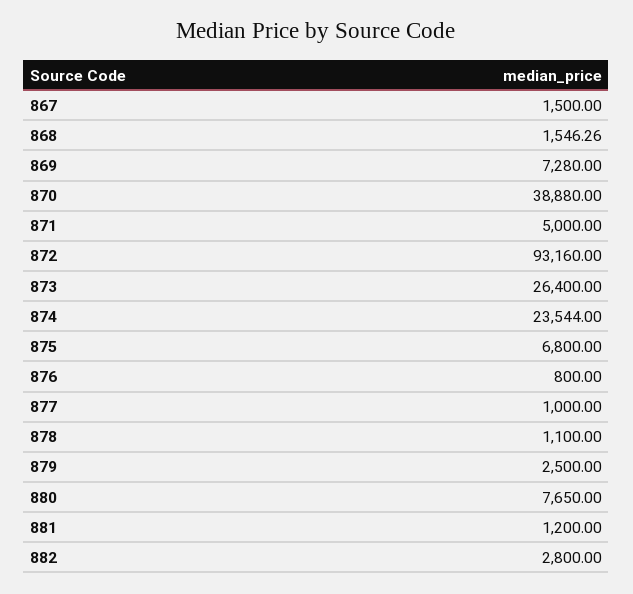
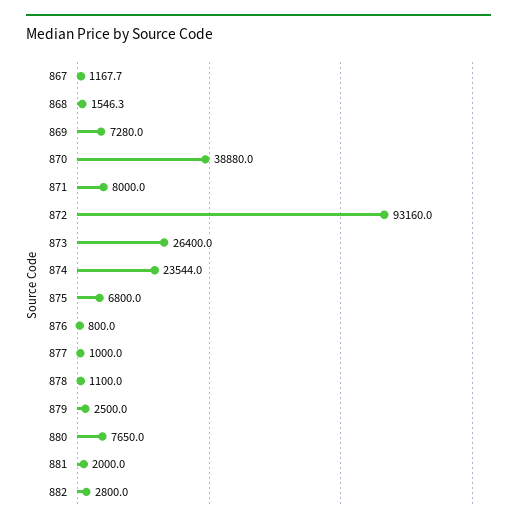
867: 1500 -> 1167.7
871: 5000 -> 8000
881: 1200 -> 2000

